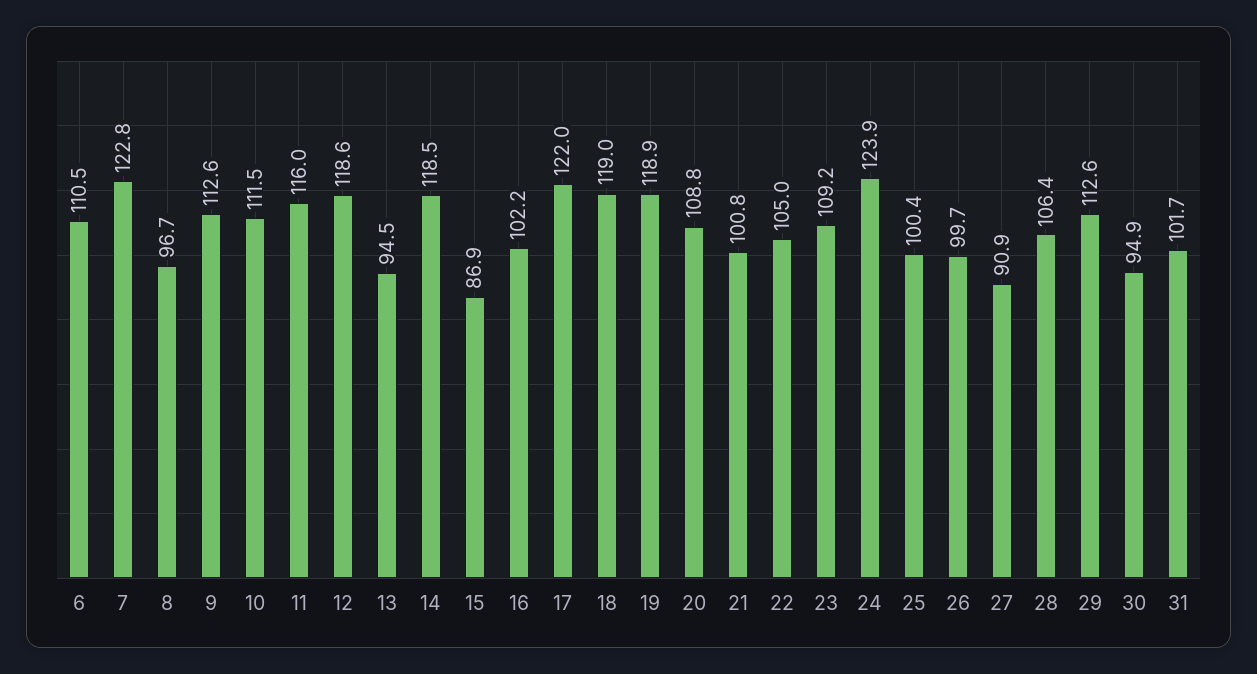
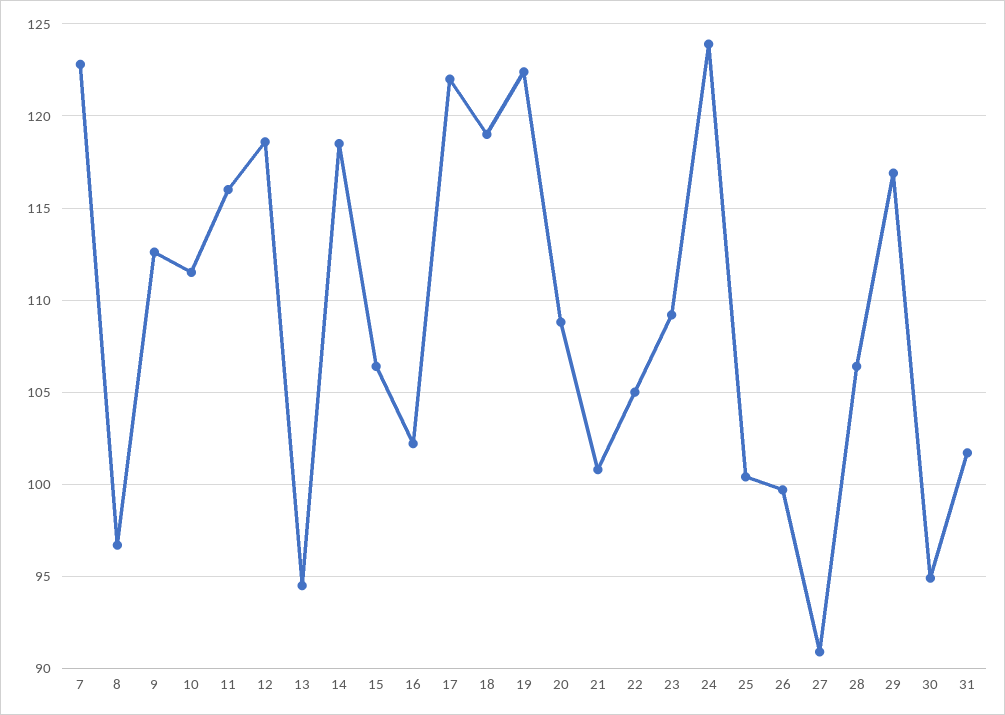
6: 110.5 -> none
15: 86.9 -> 106.5
19: 118.9 -> 122.5
29: 112.6 -> 117

